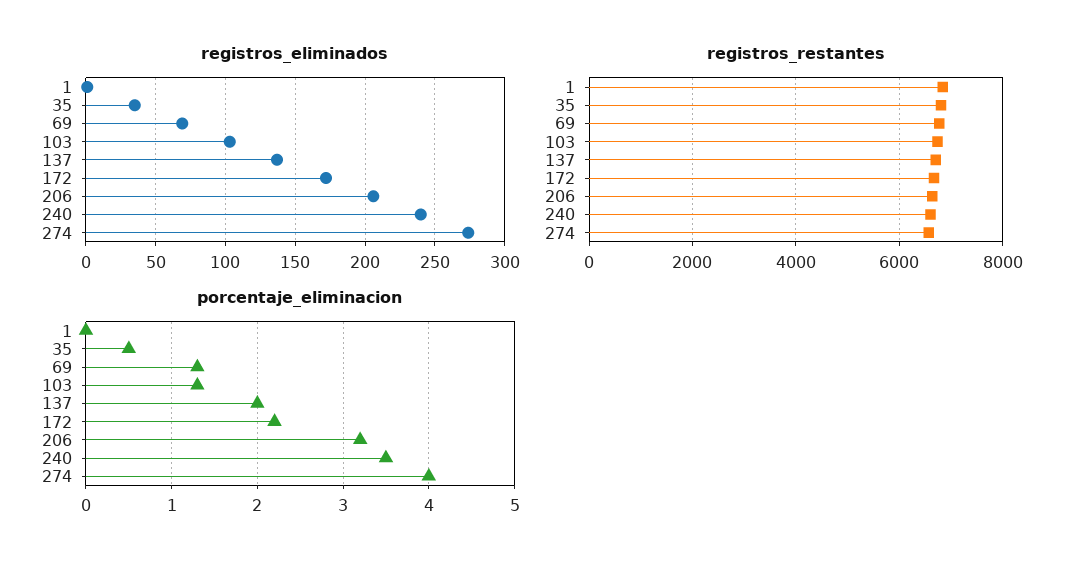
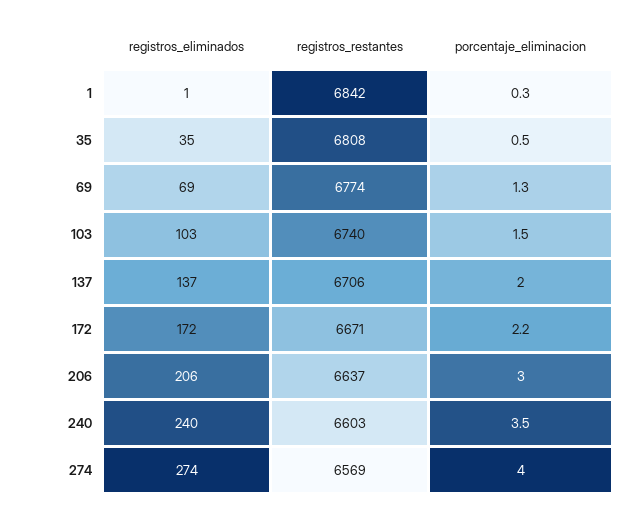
porcentaje_eliminacion, 1: 0 -> 0.3
porcentaje_eliminacion, 103: 1.3 -> 1.5
porcentaje_eliminacion, 206: 3.2 -> 3

